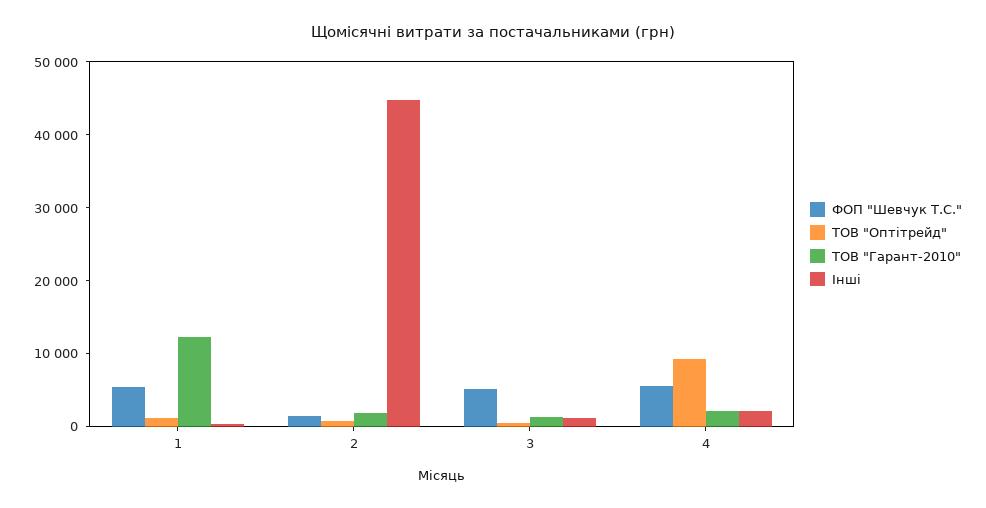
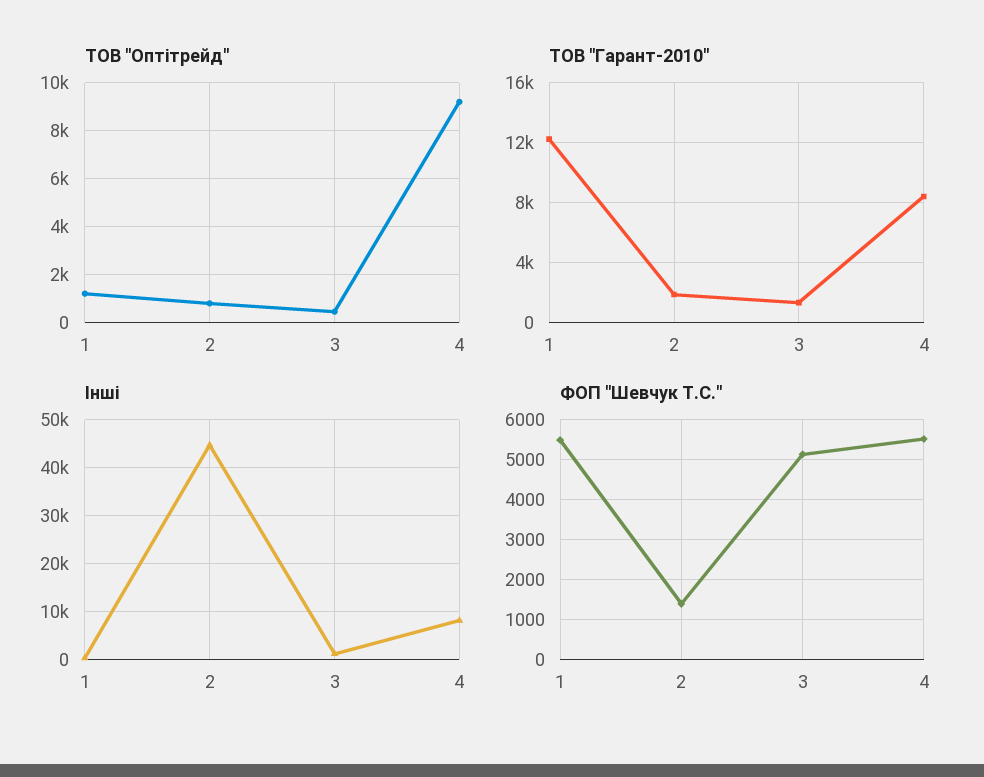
ТОВ "Гарант-2010", 4: 2000 -> 8500
Інші, 4: 2000 -> 8000

